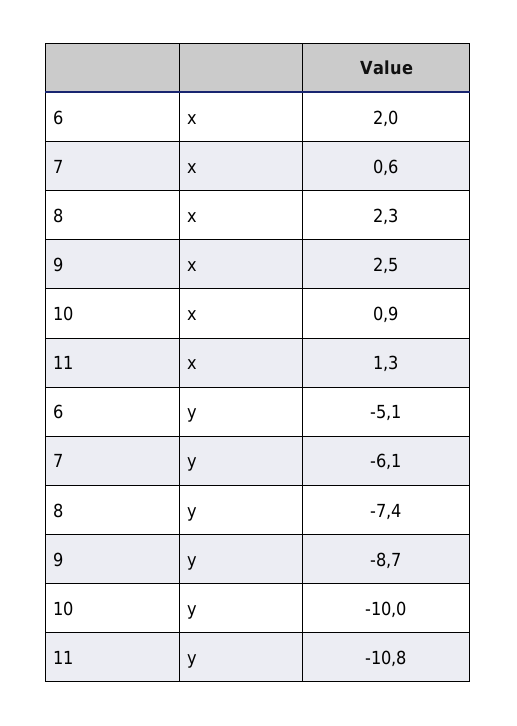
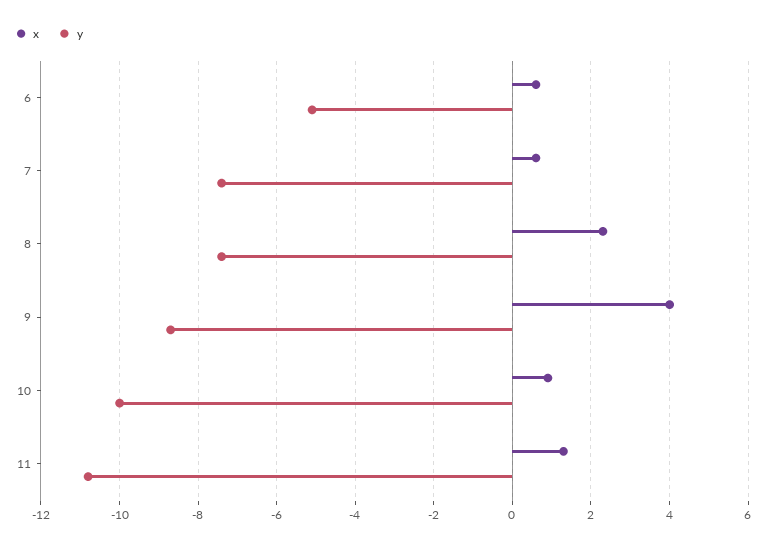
x, 6: 2 -> 0.5
x, 9: 2.5 -> 4
y, 7: -6.1 -> -7.5

